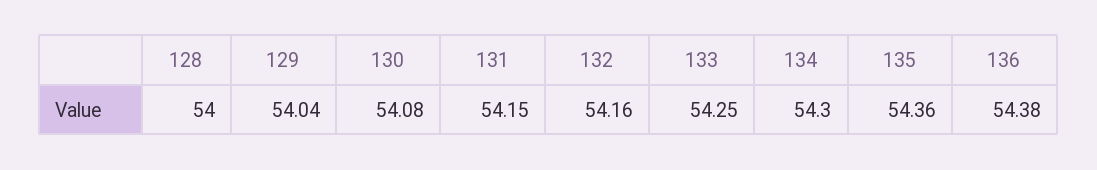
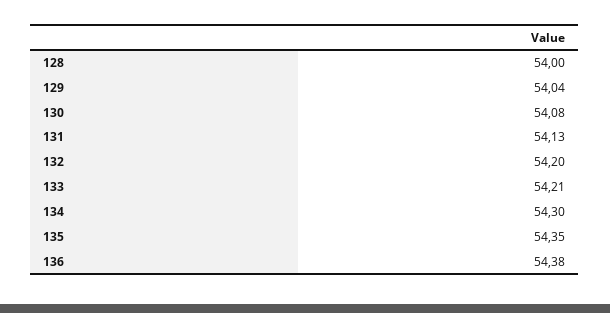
131: 54.15 -> 54.13
132: 54.16 -> 54.2
133: 54.25 -> 54.21
135: 54.36 -> 54.35

